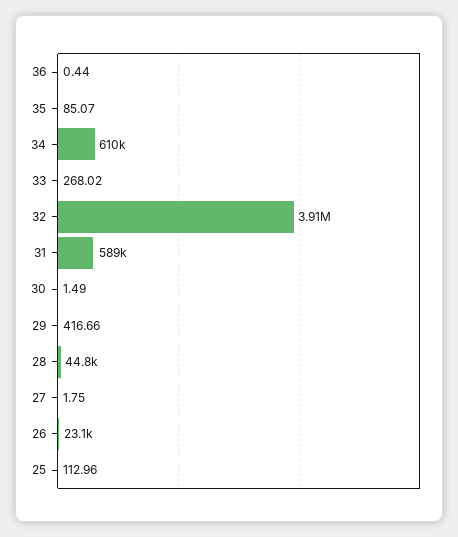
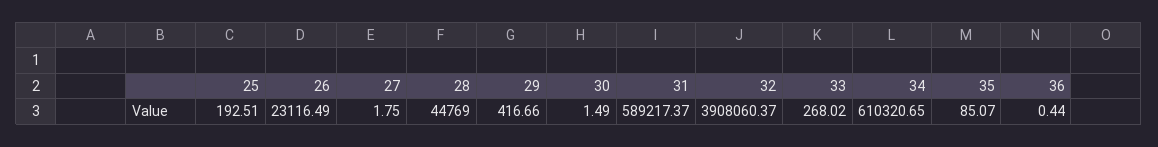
25: 112.96 -> 192.51

